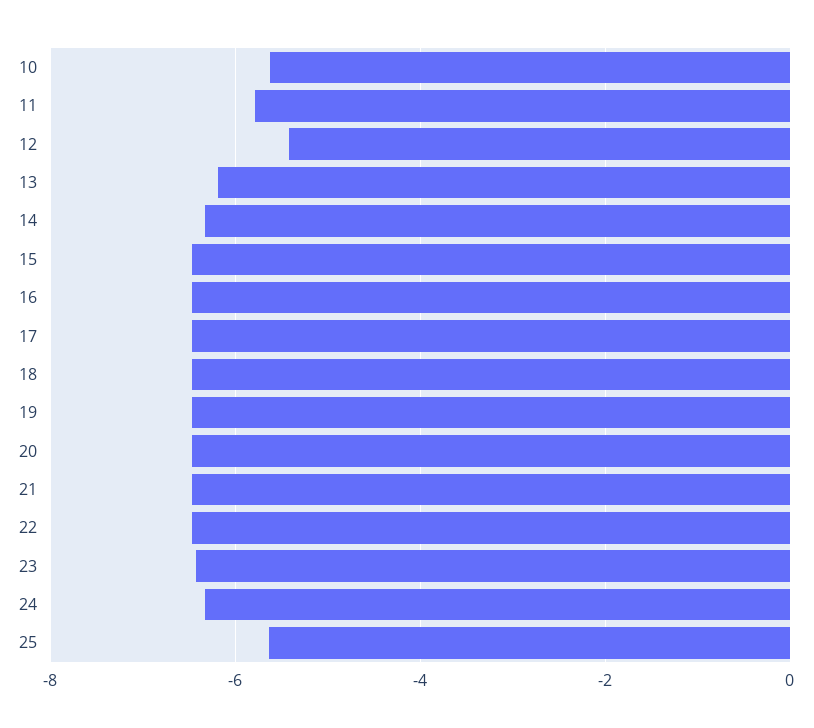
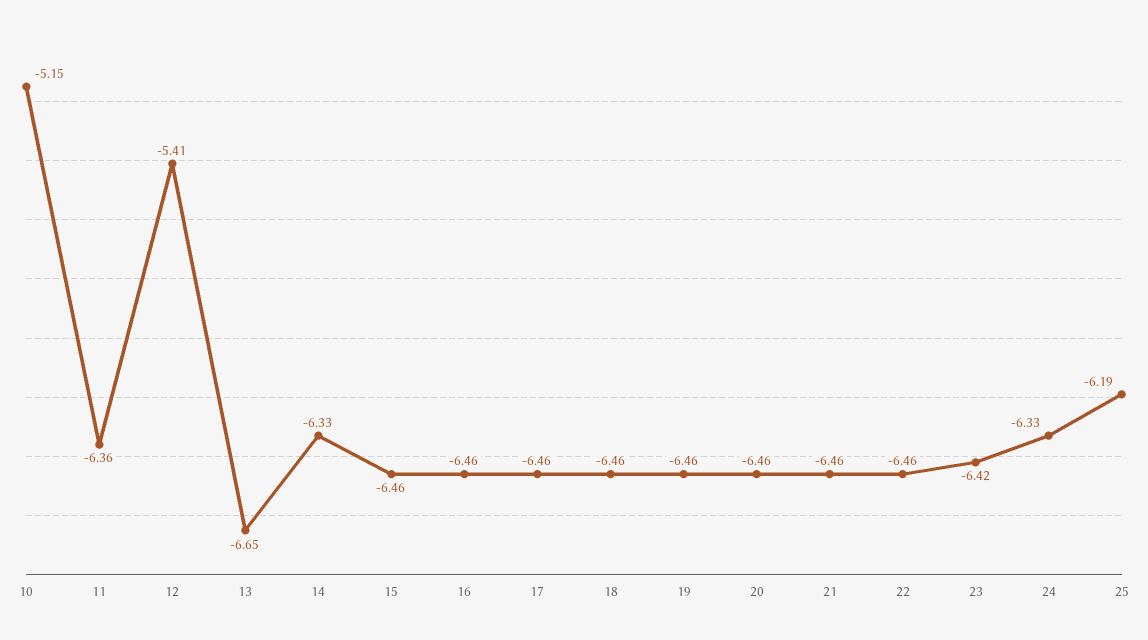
10: -5.6 -> -5.15
11: -5.8 -> -6.36
13: -6.2 -> -6.65
25: -5.6 -> -6.19

